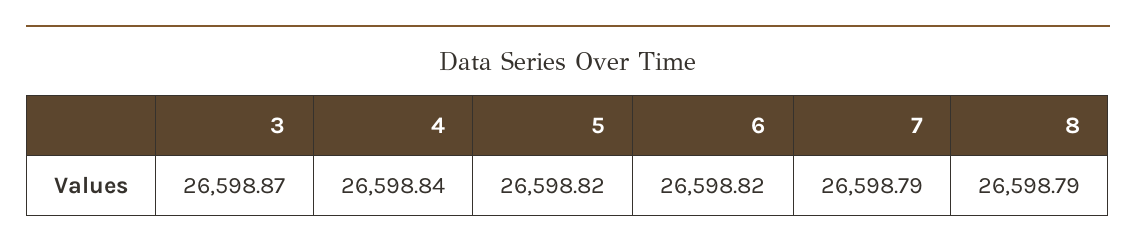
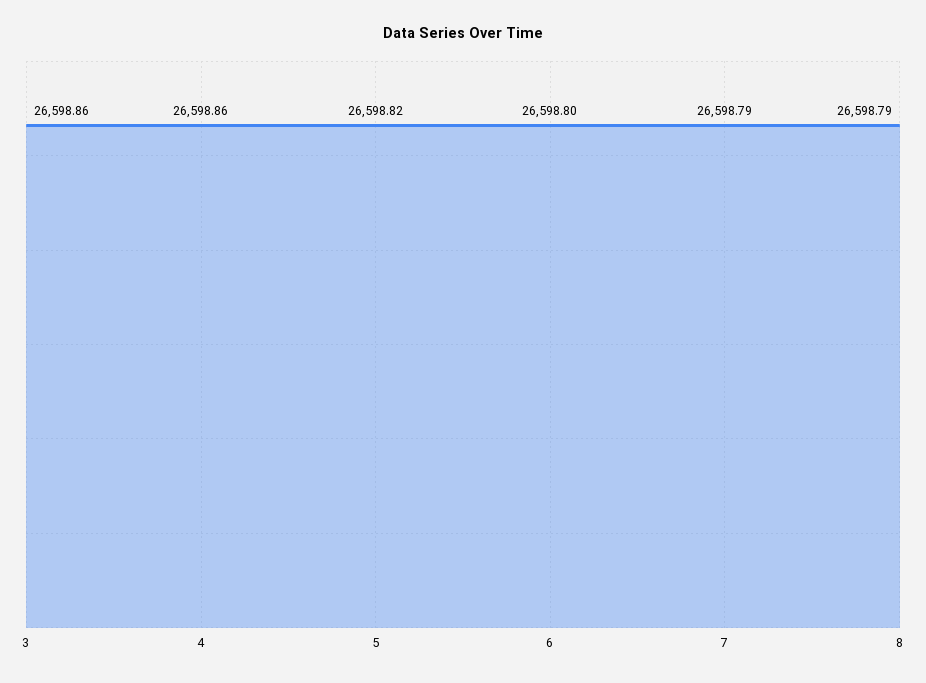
3: 26598.87 -> 26598.86
4: 26598.84 -> 26598.86
6: 26598.82 -> 26598.8

